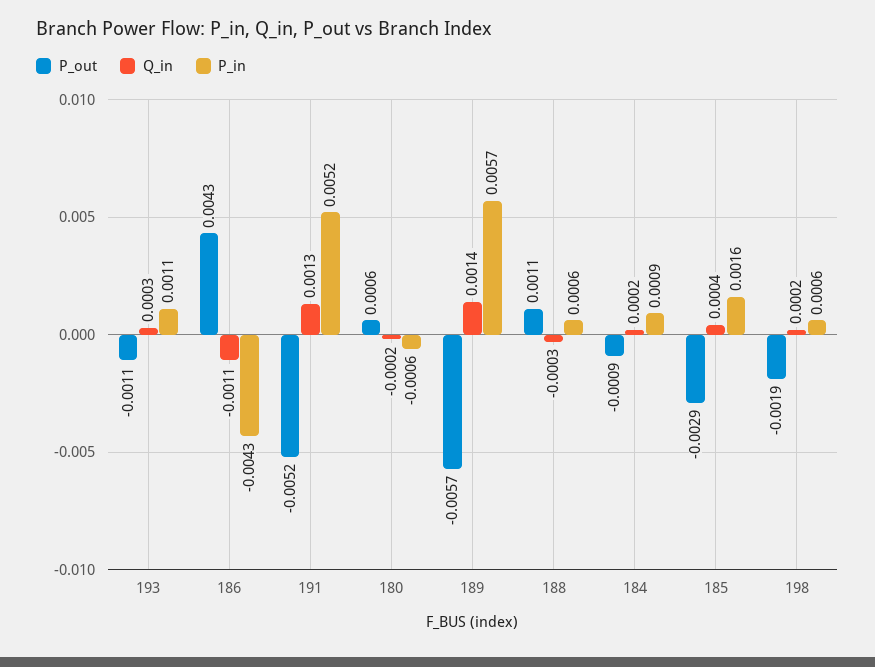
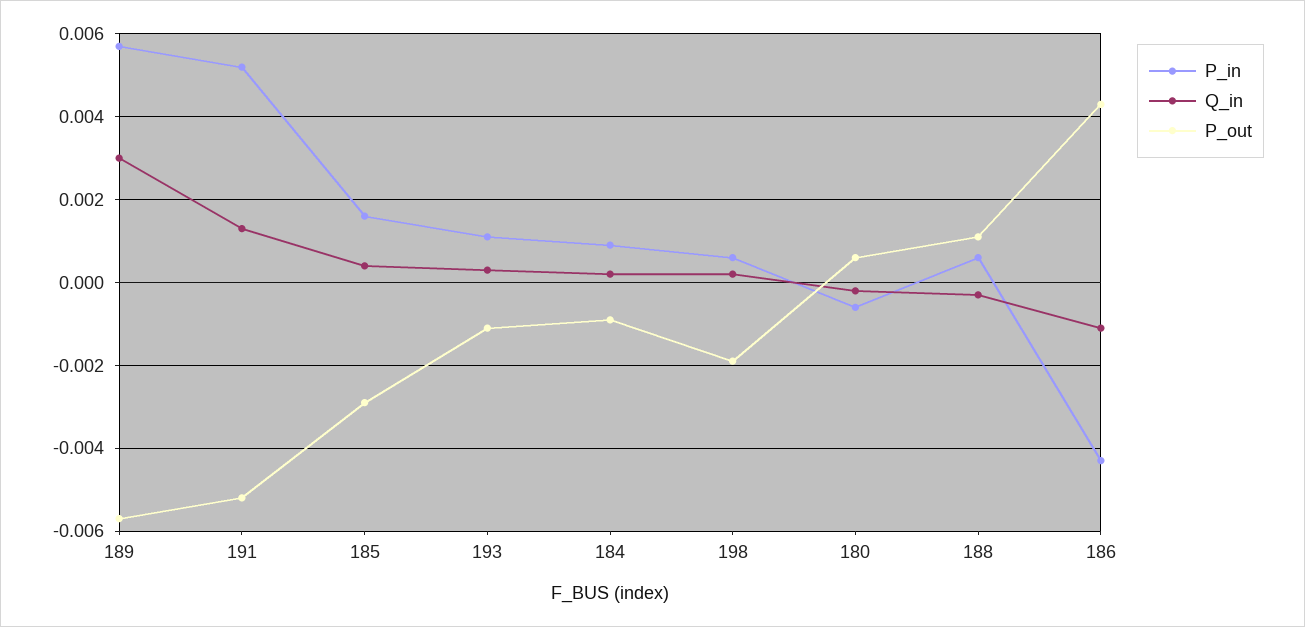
Q_in, 189: 0.0014 -> 0.003

